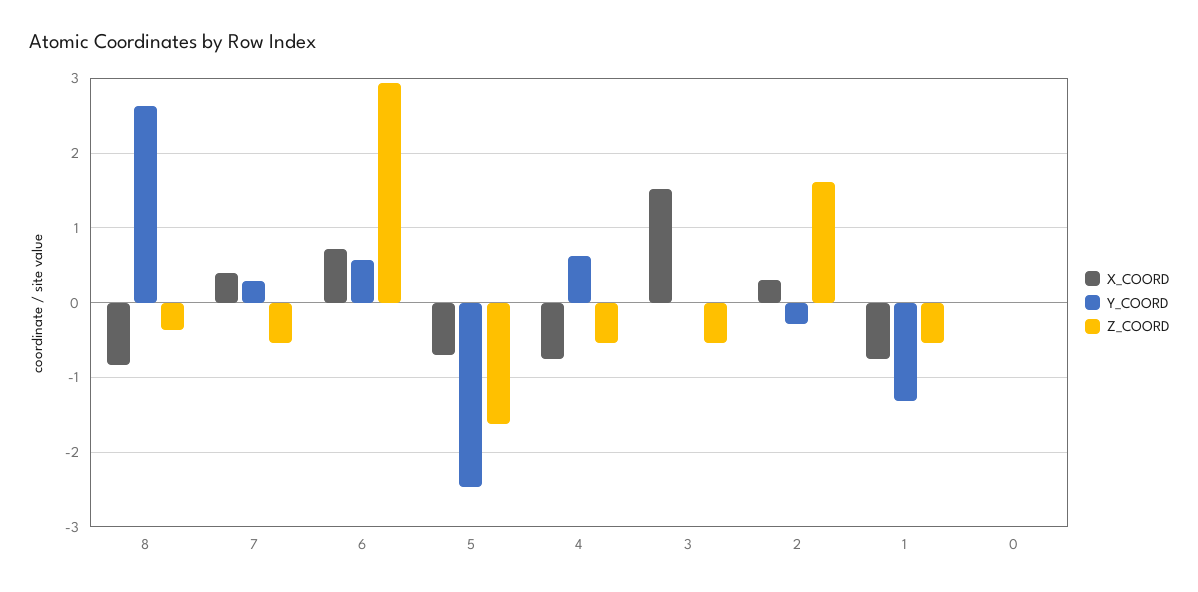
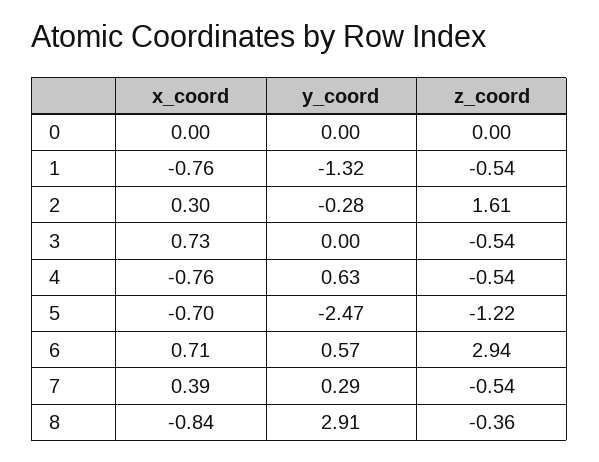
Y_COORD, 8: 2.6 -> 2.91
Z_COORD, 5: -1.6 -> -1.22
X_COORD, 3: 1.5 -> 0.73

